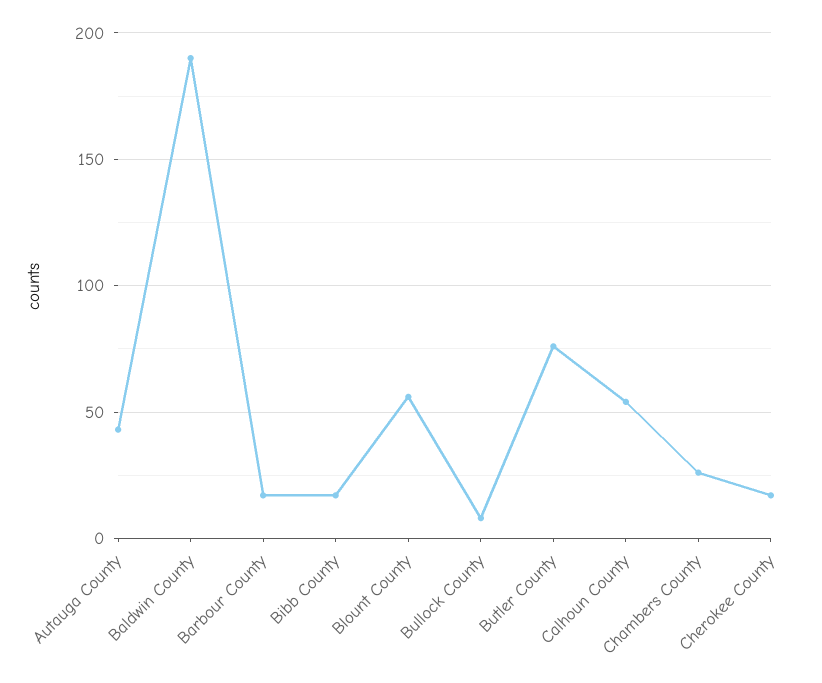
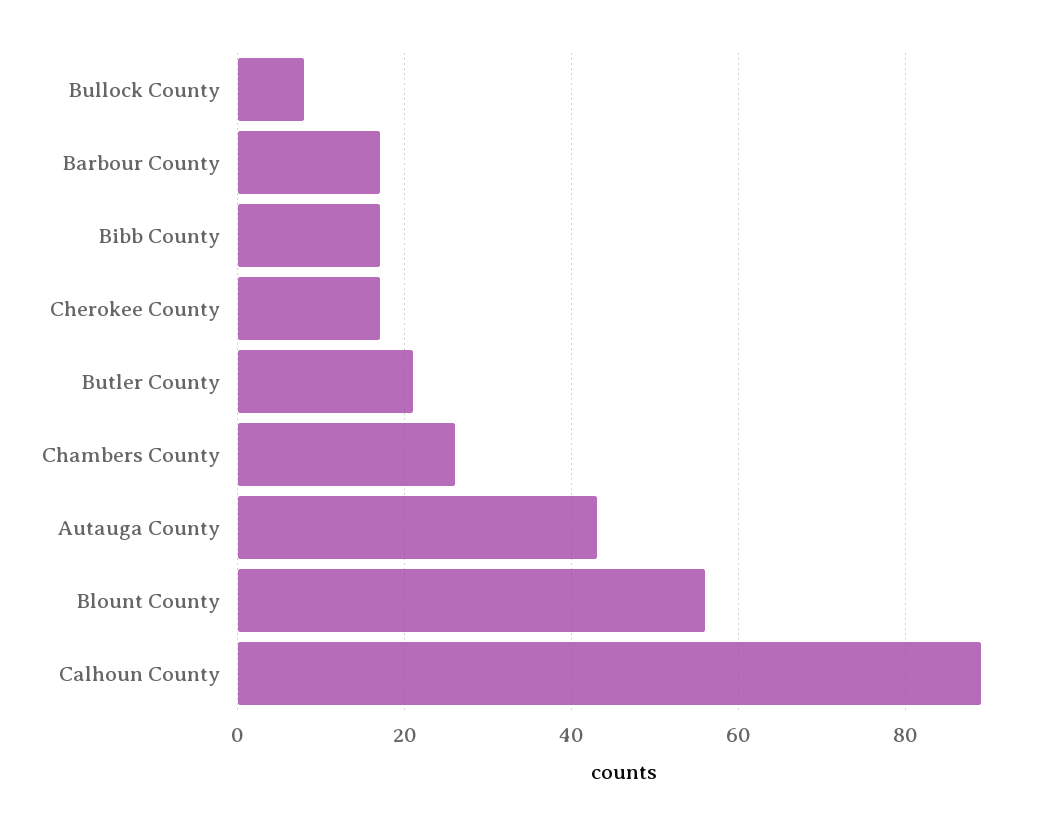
Baldwin County: 190 -> none
Butler County: 75 -> 20
Calhoun County: 55 -> 90

